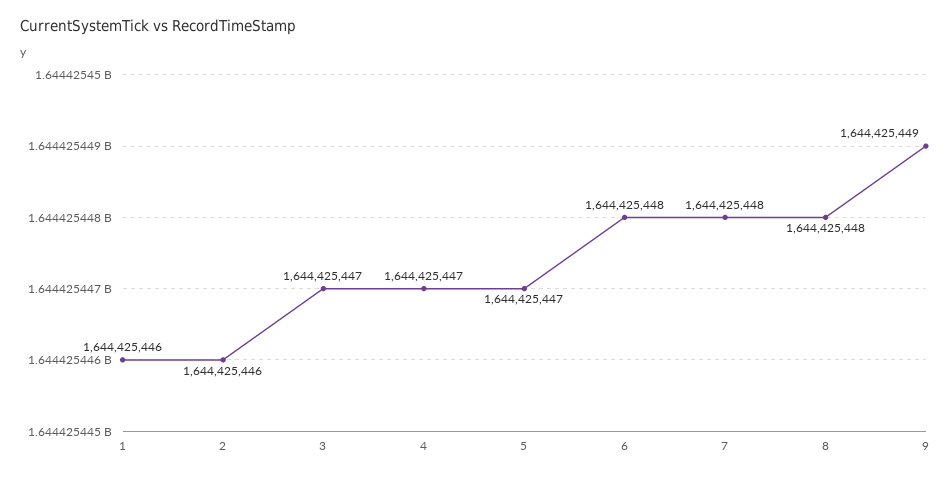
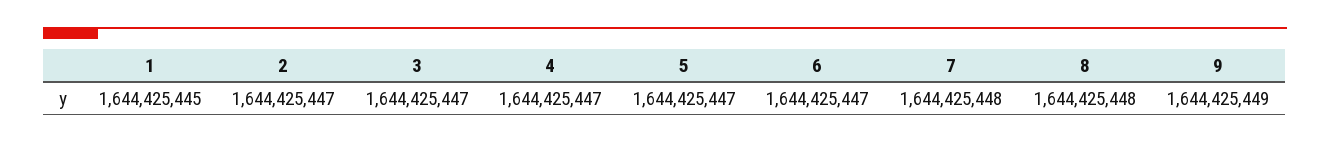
1: 1644425446 -> 1644425445
2: 1644425446 -> 1644425447
6: 1644425448 -> 1644425447

